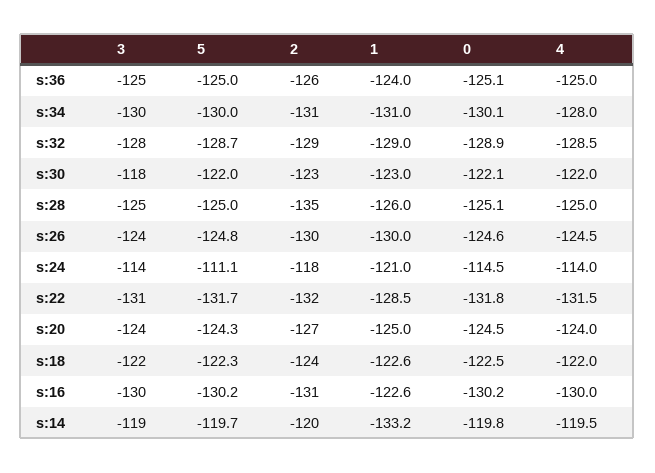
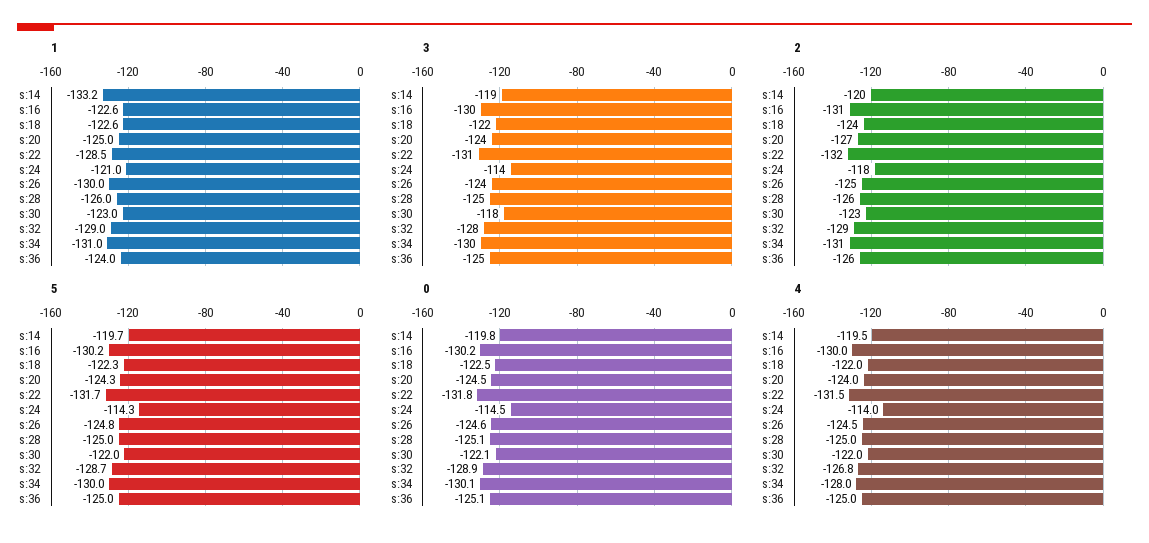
4, s:32: -128.5 -> -126.8
2, s:28: -135 -> -126
2, s:26: -130 -> -125
5, s:24: -111.1 -> -114.3

